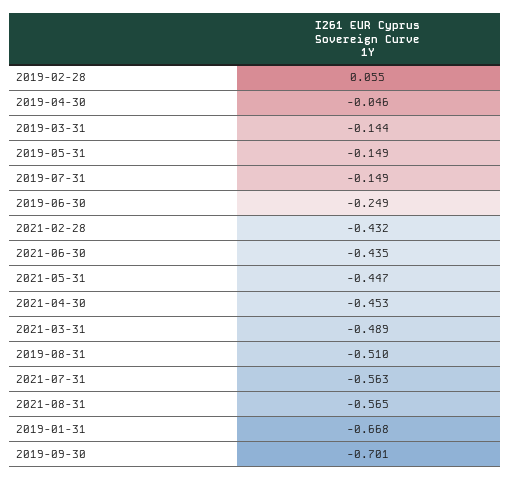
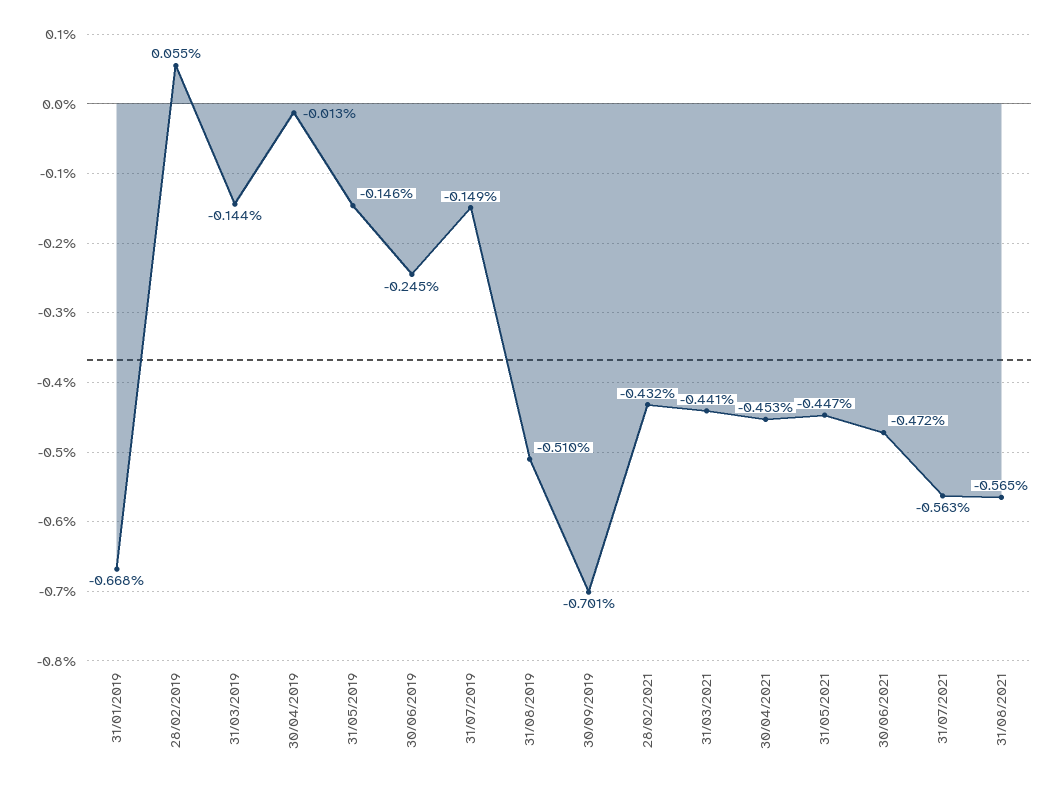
2019-04-30: -0.046 -> -0.013
2019-05-31: -0.149 -> -0.146
2019-06-30: -0.249 -> -0.245
2021-06-30: -0.435 -> -0.472
2021-03-31: -0.489 -> -0.441

